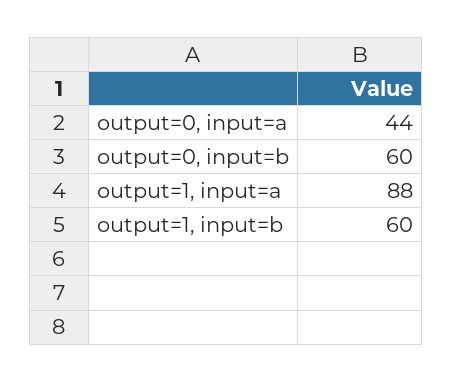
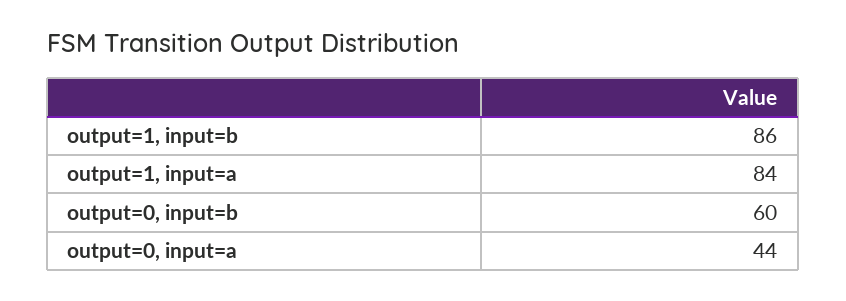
output=1, input=a: 88 -> 84
output=1, input=b: 60 -> 86

